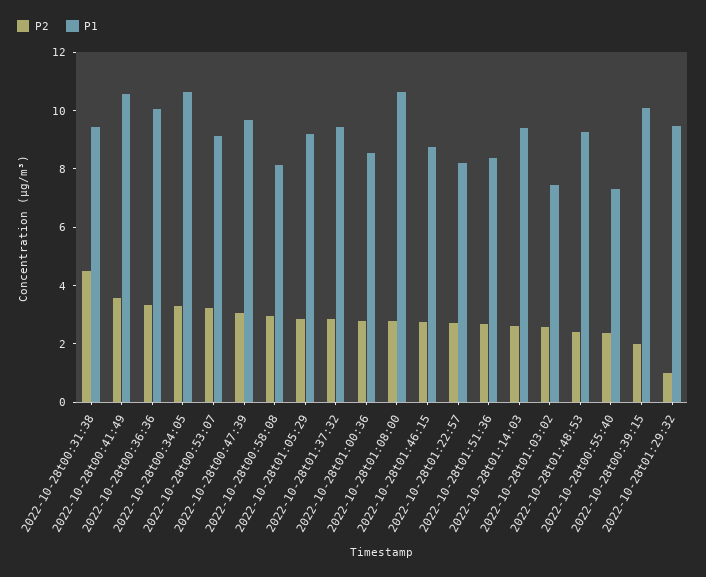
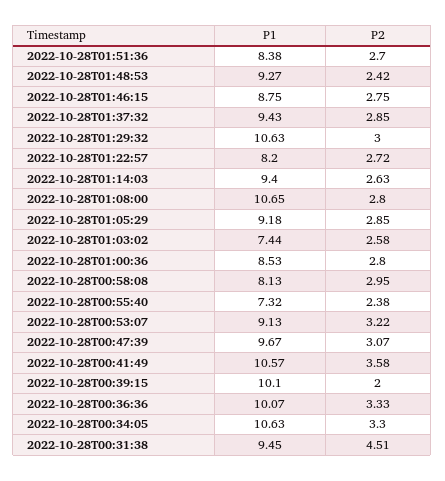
P2, 2022-10-28t01:29:32: 1 -> 3
P1, 2022-10-28t01:29:32: 9.5 -> 10.63

